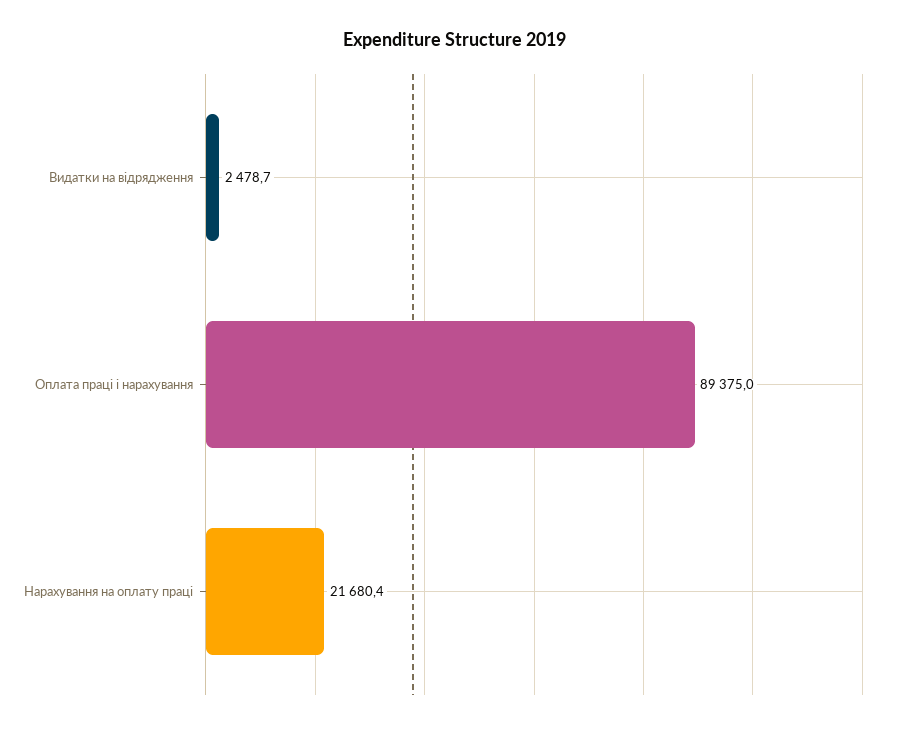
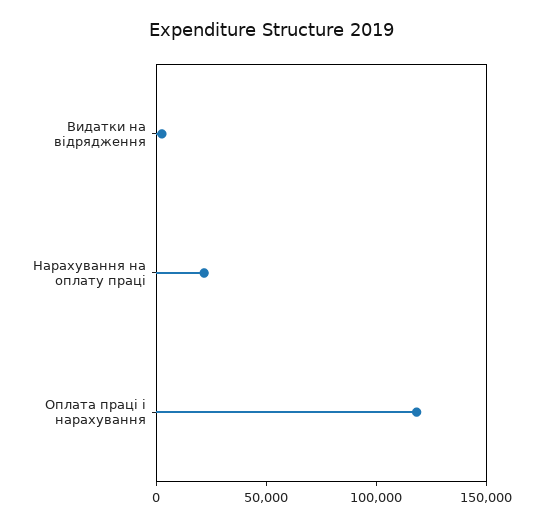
Оплата праці і нарахування: 89375 -> 120000

